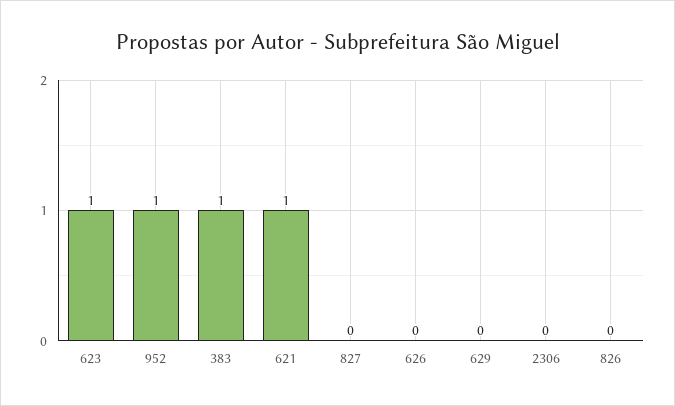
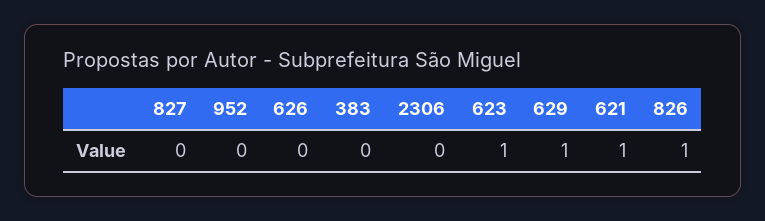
952: 1 -> 0
383: 1 -> 0
629: 0 -> 1
826: 0 -> 1

